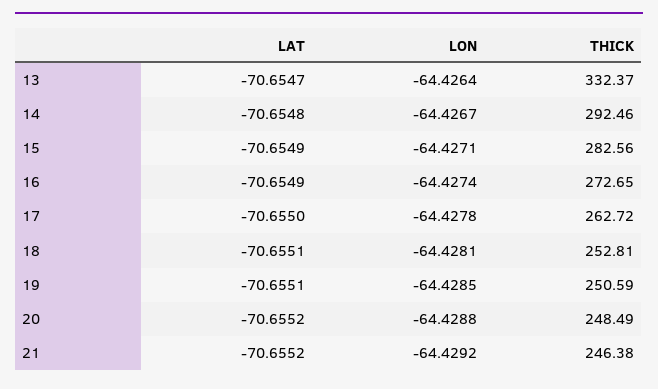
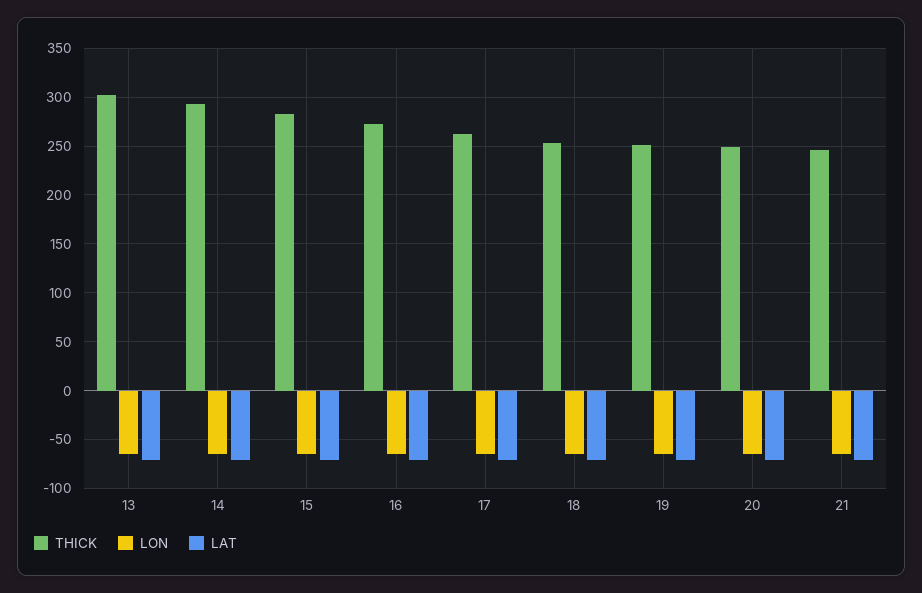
THICK, 13: 332.37 -> 300

